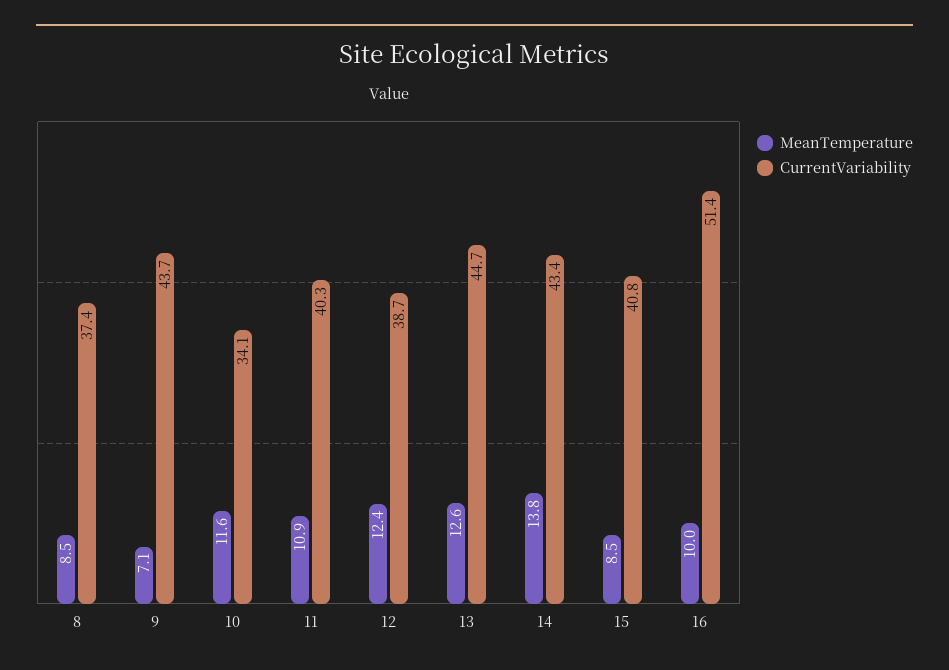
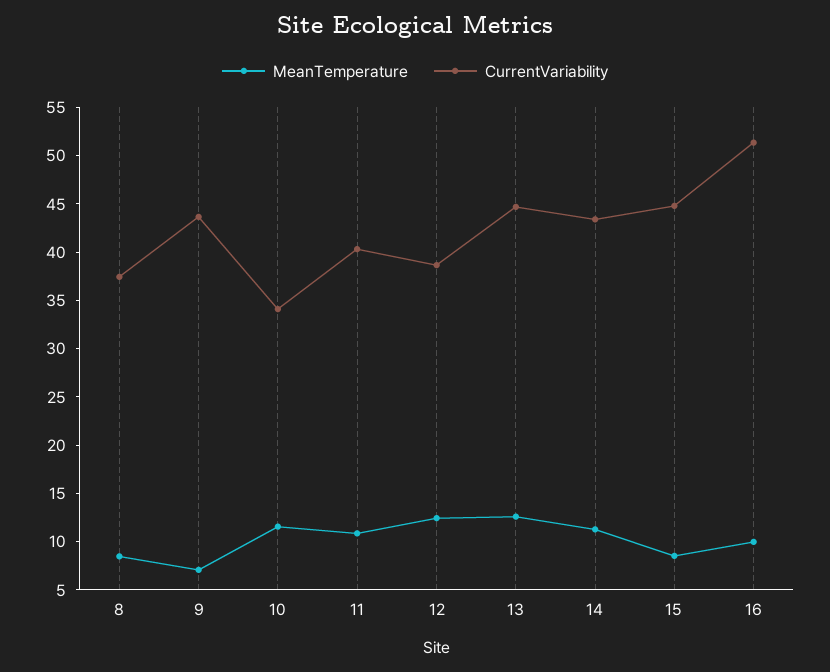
MeanTemperature, 14: 13.8 -> 11
CurrentVariability, 15: 40.8 -> 45

